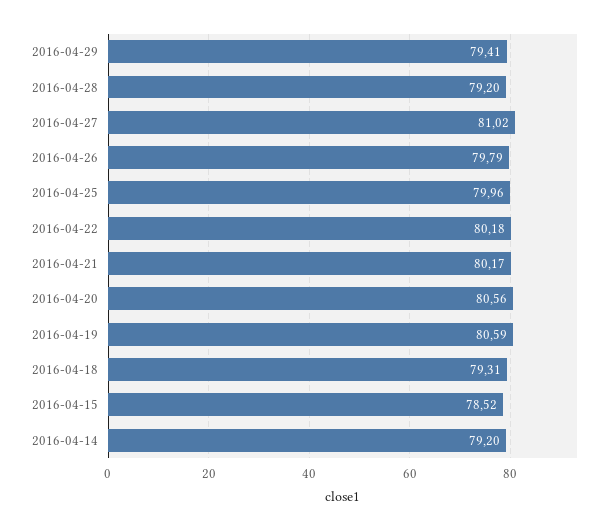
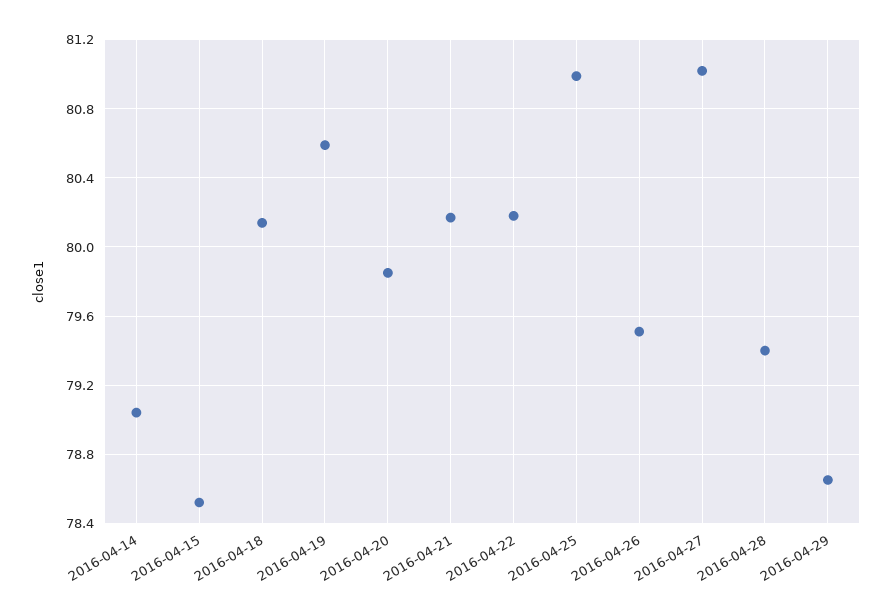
2016-04-29: 79.41 -> 78.65
2016-04-28: 79.2 -> 79.4
2016-04-26: 79.79 -> 79.5
2016-04-25: 79.96 -> 81
2016-04-20: 80.56 -> 79.85
2016-04-18: 79.31 -> 80.15
2016-04-14: 79.2 -> 79.05

